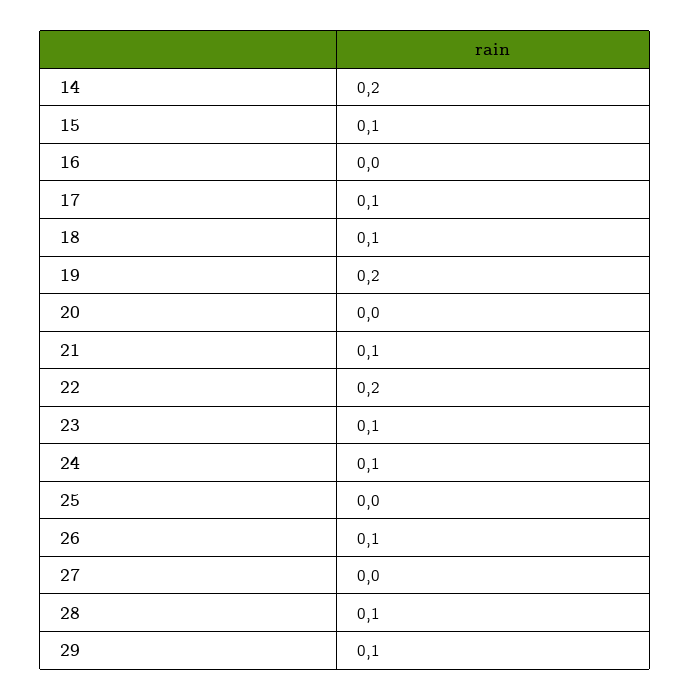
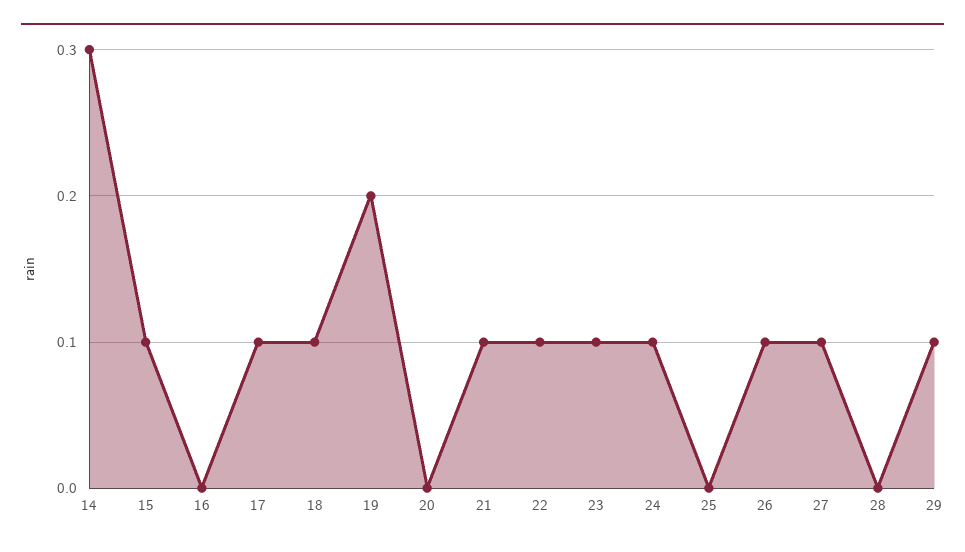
14: 0.2 -> 0.3
22: 0.2 -> 0.1
27: 0 -> 0.1
28: 0.1 -> 0

